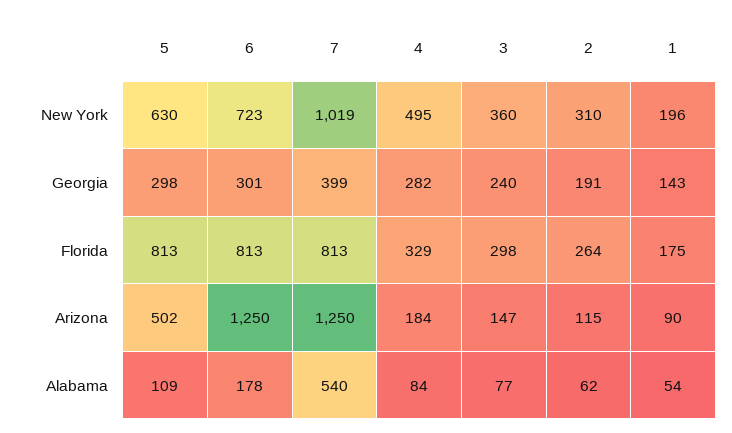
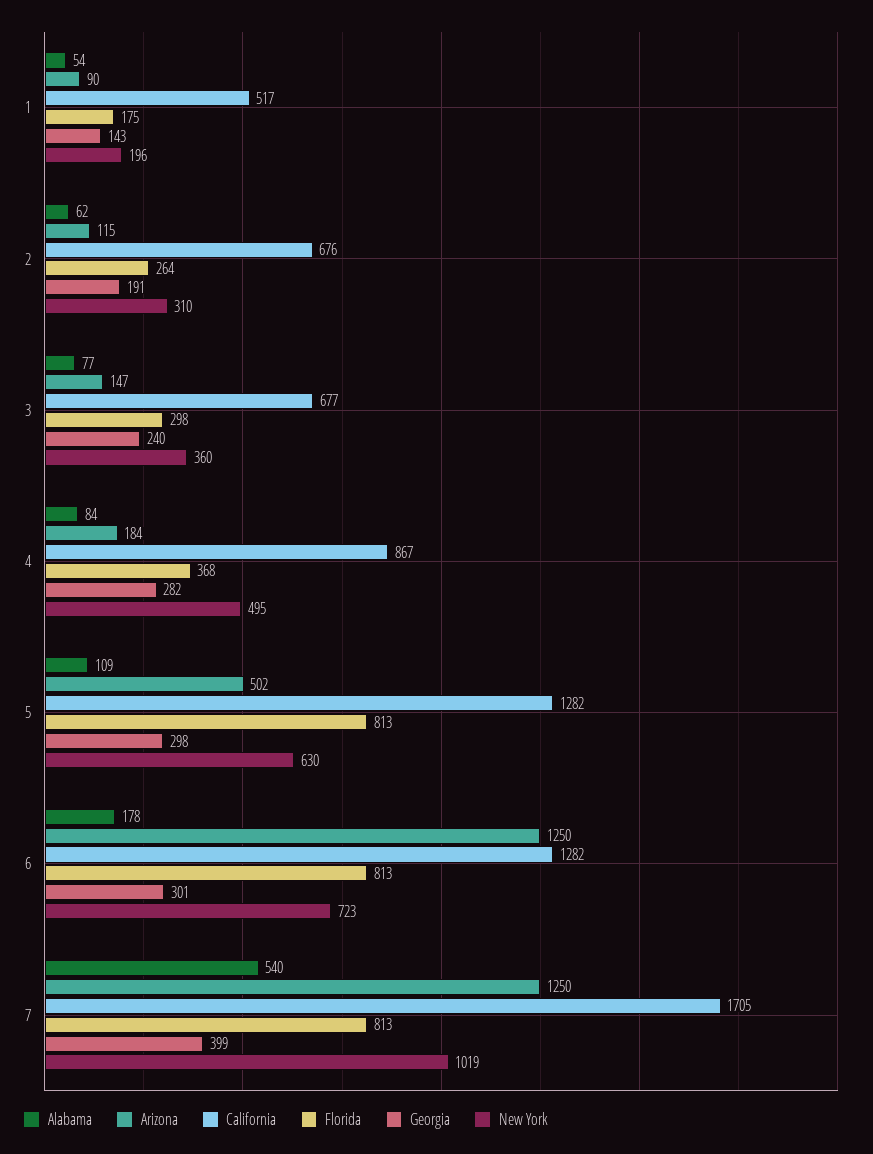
Florida, 4: 329 -> 368
California, 1: none -> 517
California, 2: none -> 676
California, 3: none -> 677
California, 4: none -> 867
California, 5: none -> 1282
California, 6: none -> 1282
California, 7: none -> 1705

